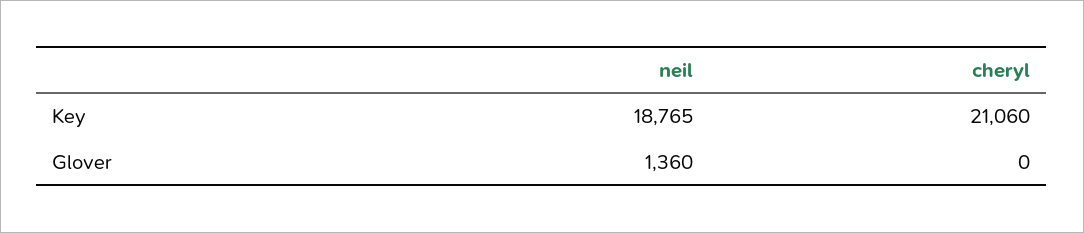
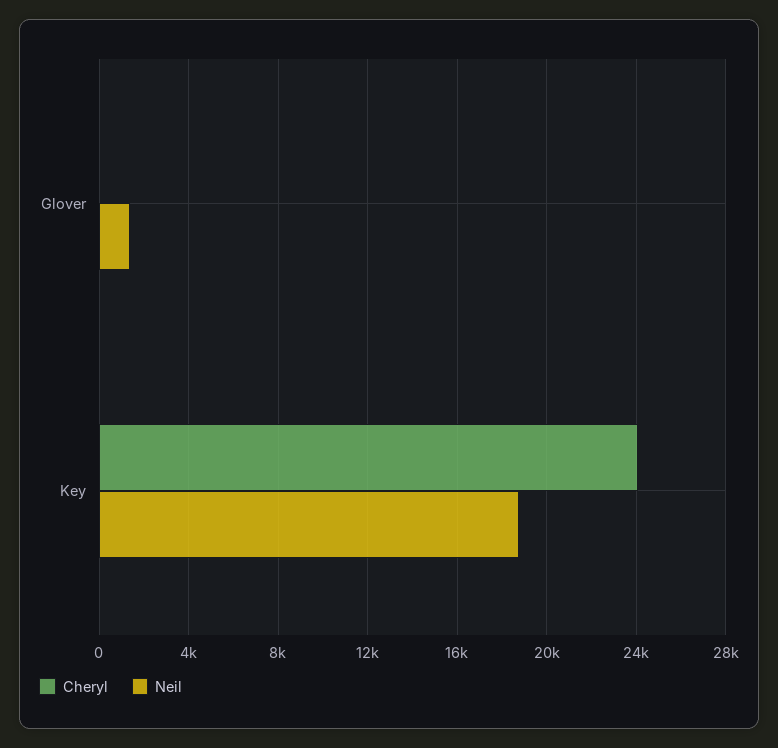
cheryl, Key: 21060 -> 24000

